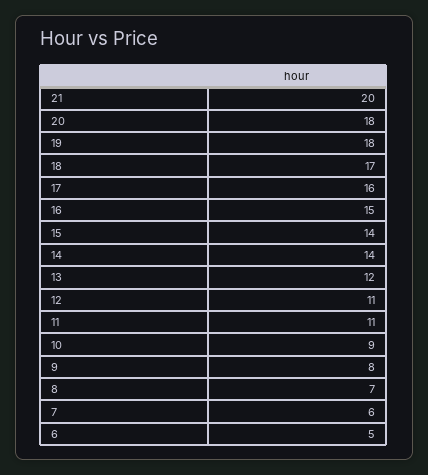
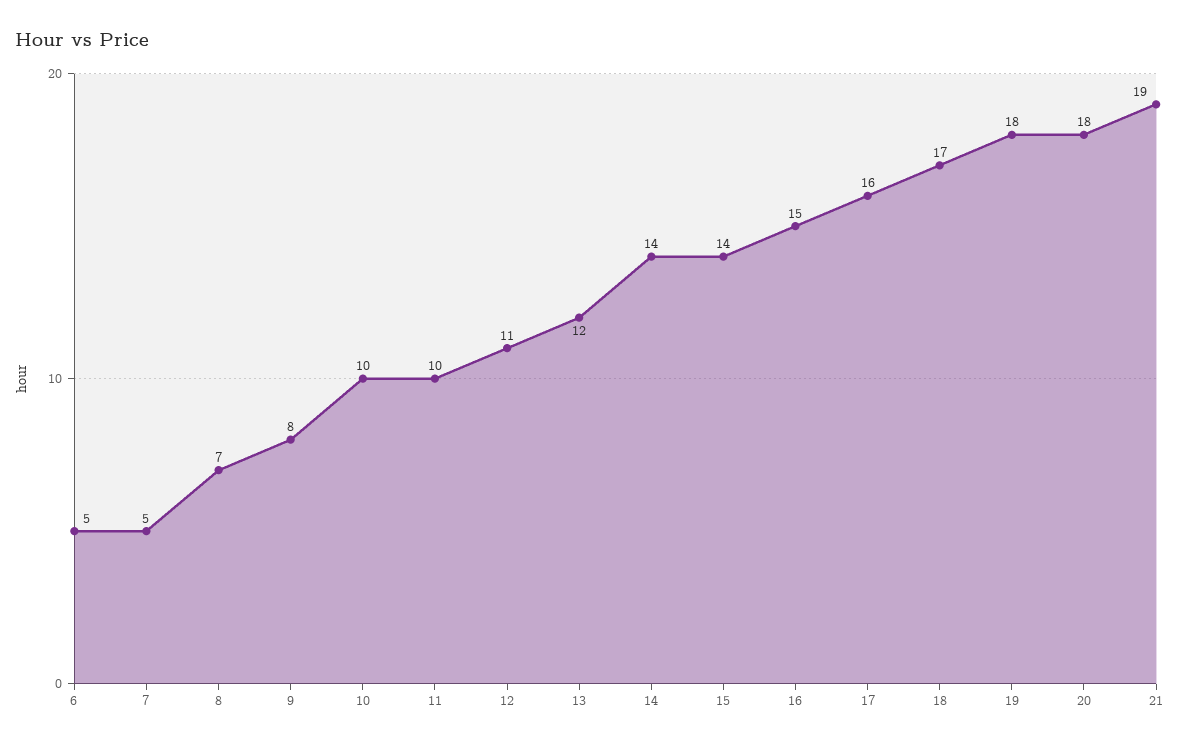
21: 20 -> 19
11: 11 -> 10
10: 9 -> 10
7: 6 -> 5

